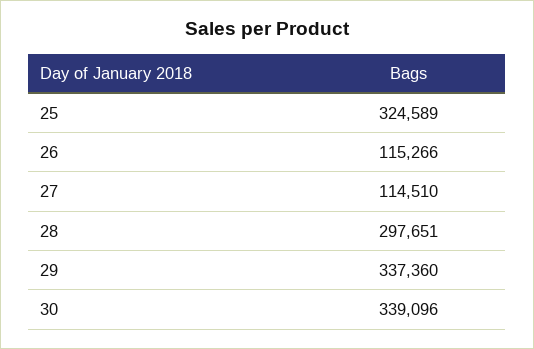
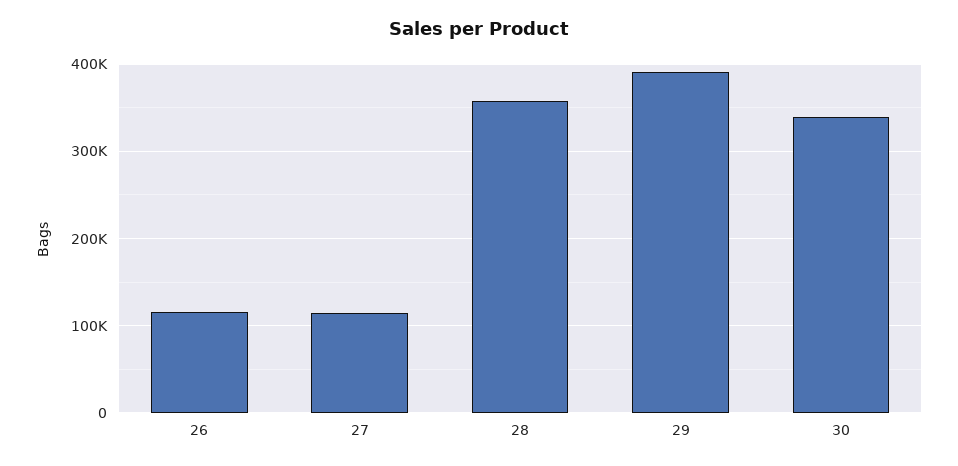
25: 324589 -> none
28: 297651 -> 360000
29: 337360 -> 390000

